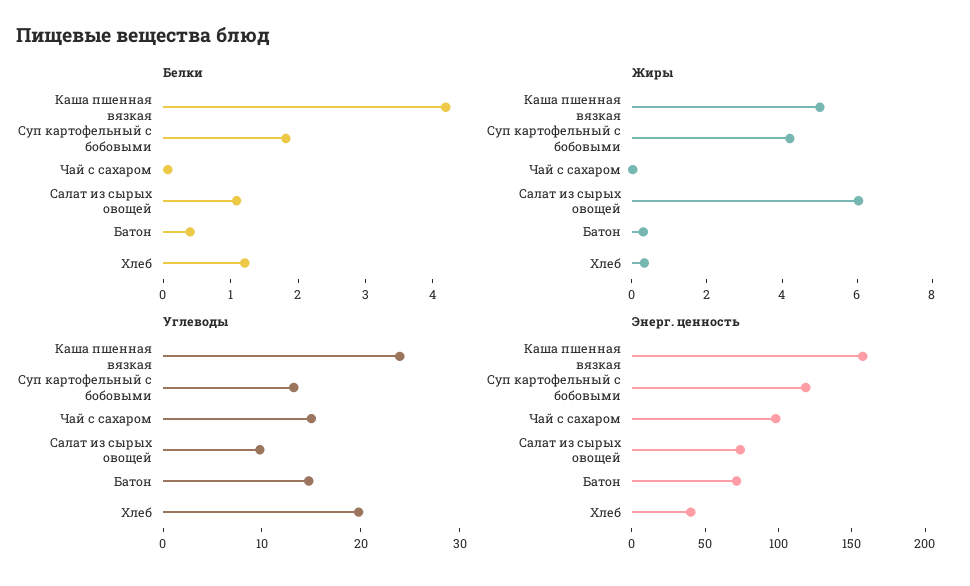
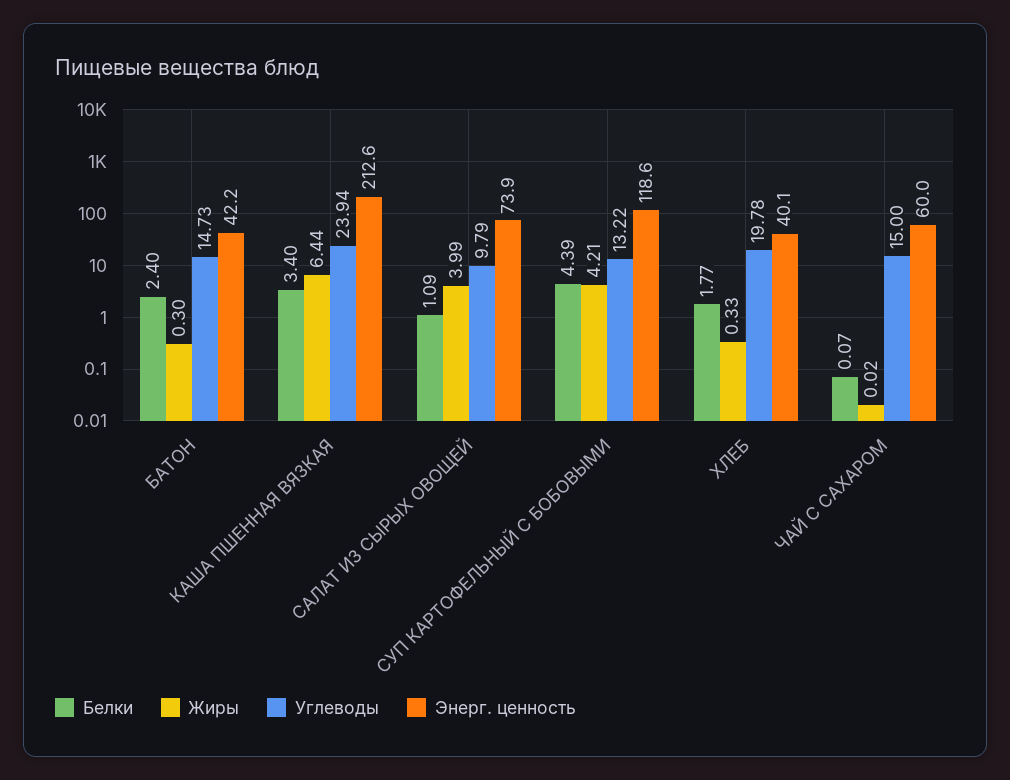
Белки, Каша пшенная вязкая: 4.2 -> 3.4
Белки, Суп картофельный с бобовыми: 1.8 -> 4.39
Белки, Батон: 0.4 -> 2.4
Белки, Хлеб: 1.2 -> 1.77
Жиры, Каша пшенная вязкая: 5 -> 6.44
Жиры, Салат из сырых овощей: 6 -> 3.99
Энерг. ценность, Каша пшенная вязкая: 160 -> 212.6
Энерг. ценность, Чай с сахаром: 100 -> 60
Энерг. ценность, Батон: 70 -> 42.2

